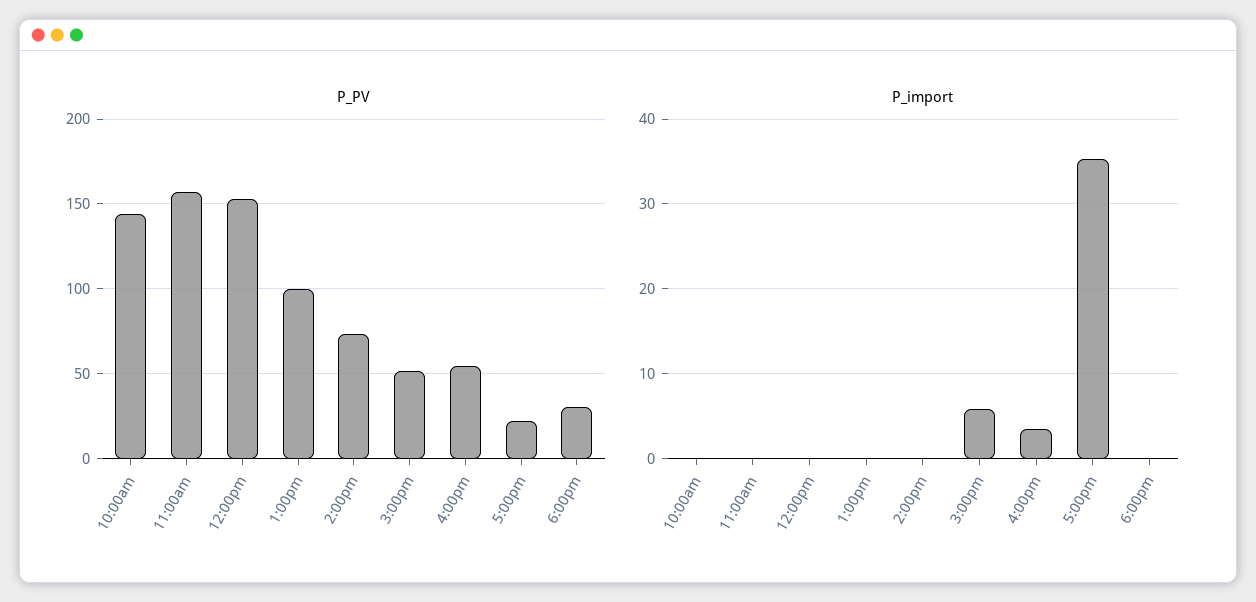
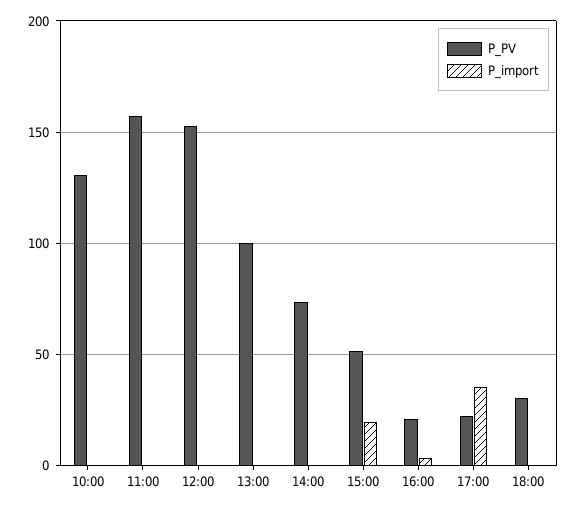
P_PV, 10:00am: 145 -> 130
P_PV, 4:00pm: 55 -> 20
P_import, 3:00pm: 6 -> 20

